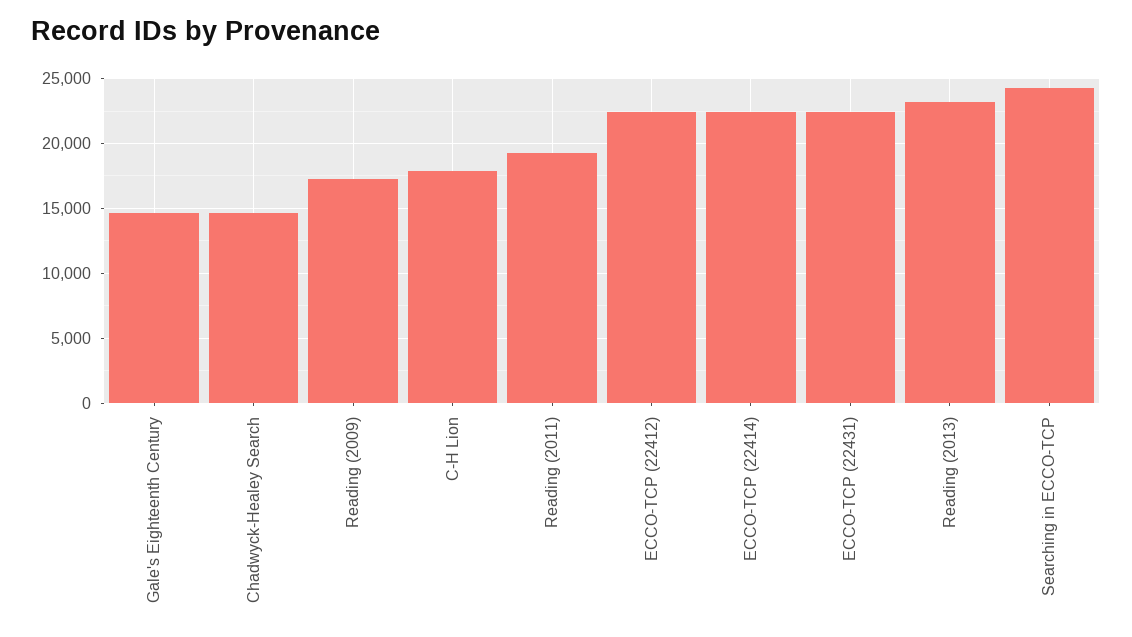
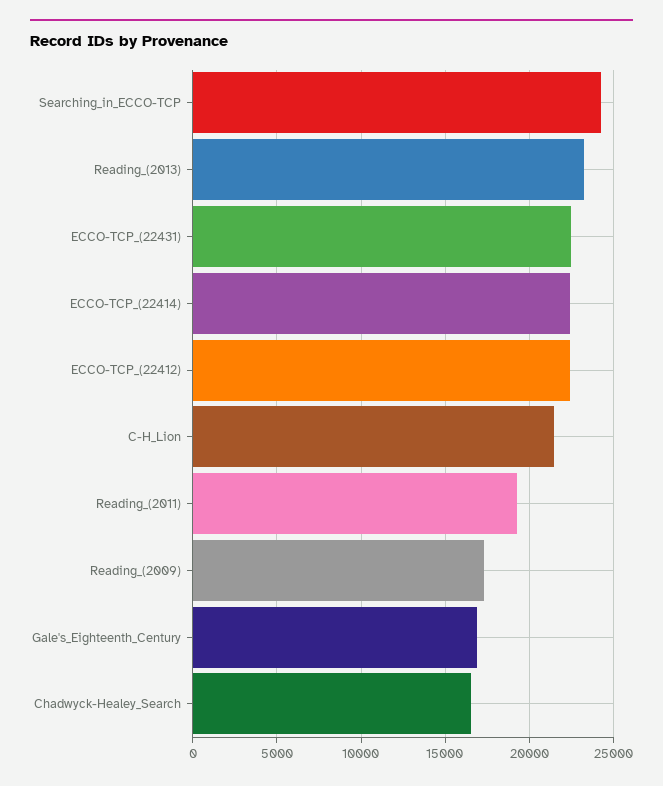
Gale's Eighteenth Century: 14500 -> 17000
Chadwyck-Healey Search: 14500 -> 16500
C-H Lion: 18000 -> 21500

